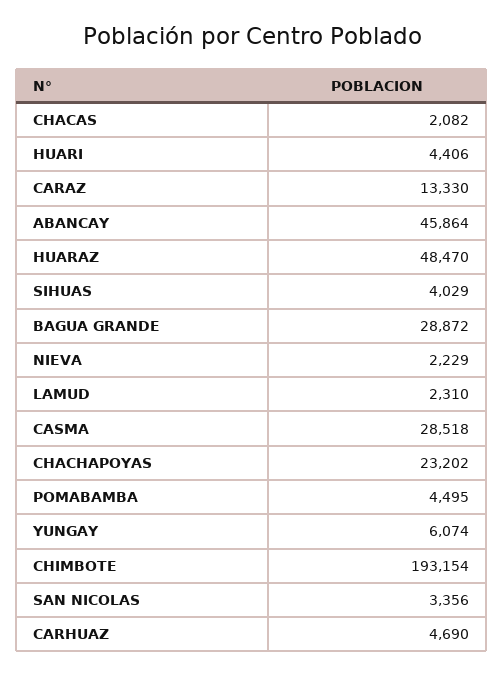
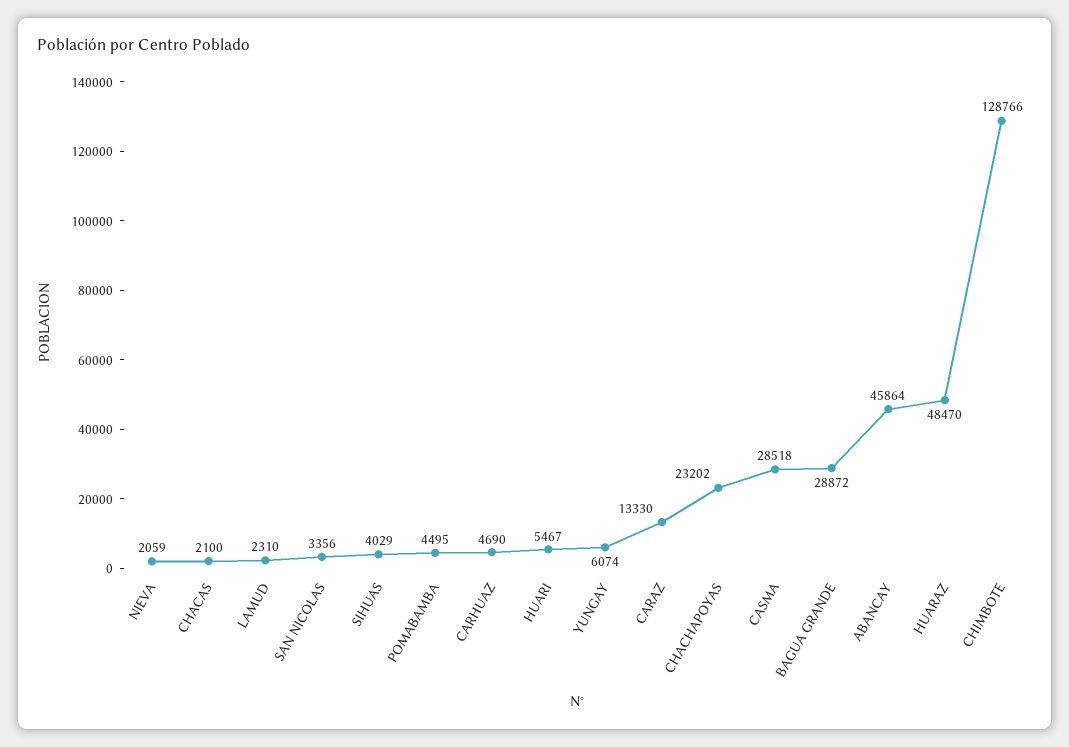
CHACAS: 2082 -> 2100
HUARI: 4406 -> 5467
NIEVA: 2229 -> 2059
CHIMBOTE: 193154 -> 128766

